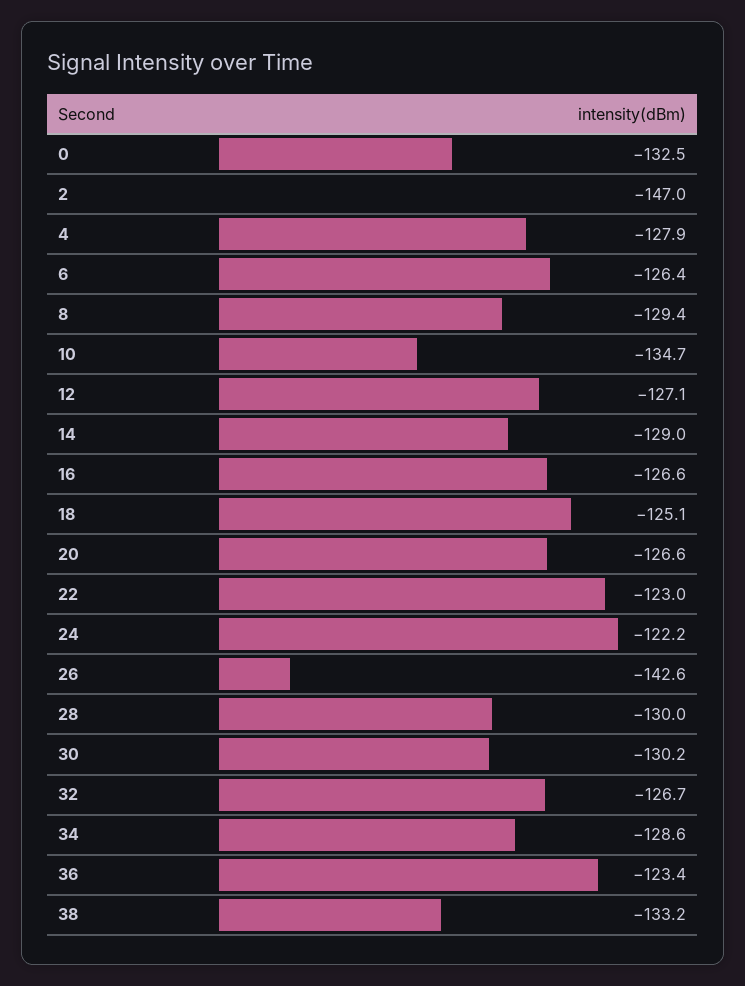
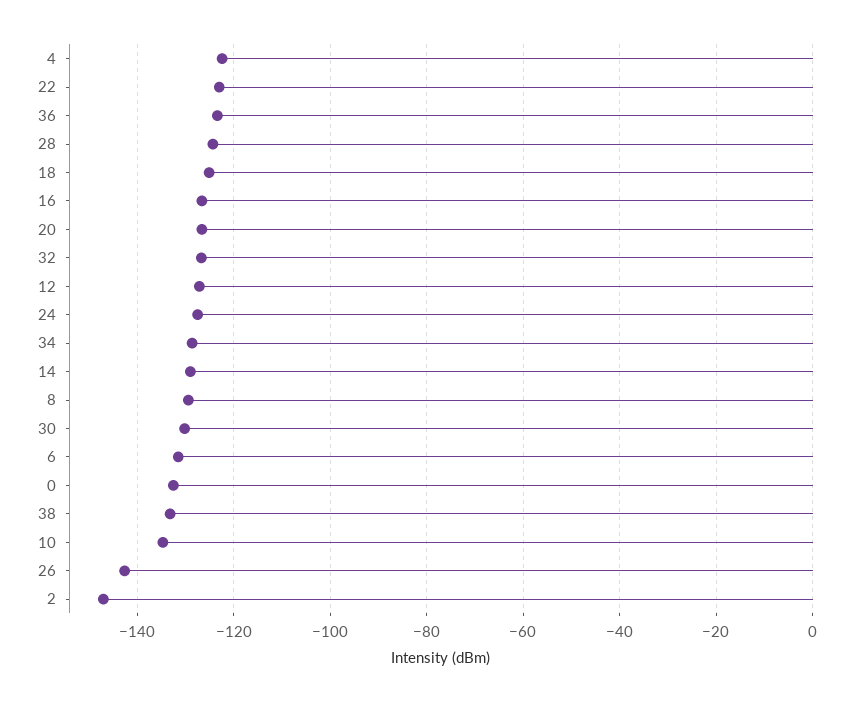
4: -127.9 -> -122
6: -126.4 -> -132
24: -122.2 -> -128
28: -130 -> -124

